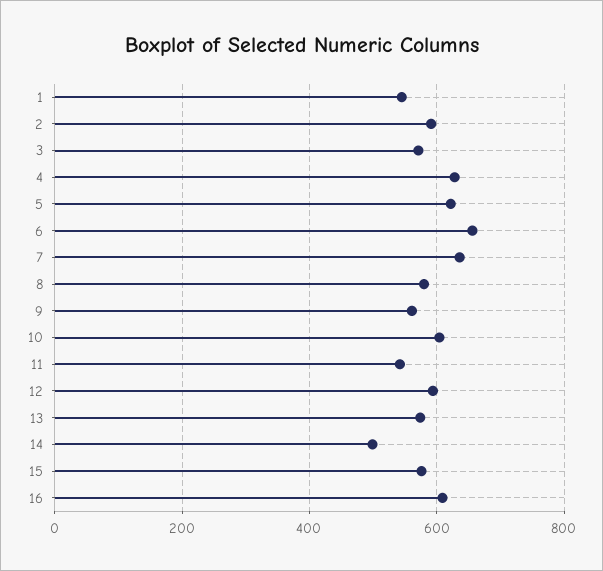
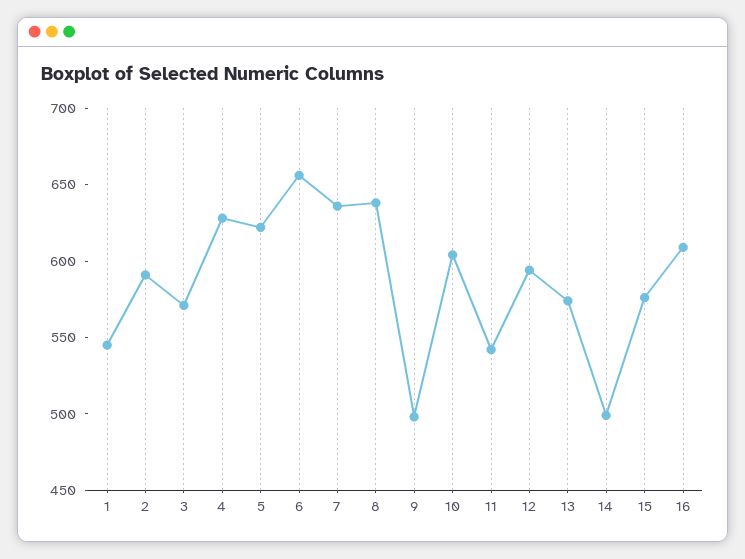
8: 580 -> 640
9: 560 -> 500

